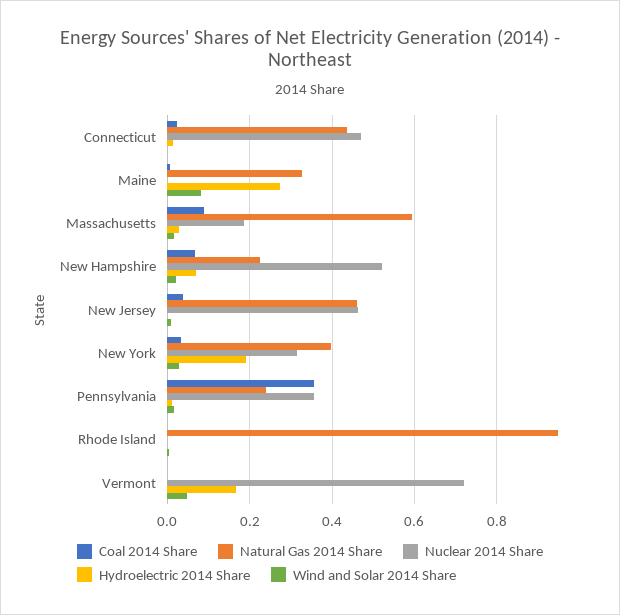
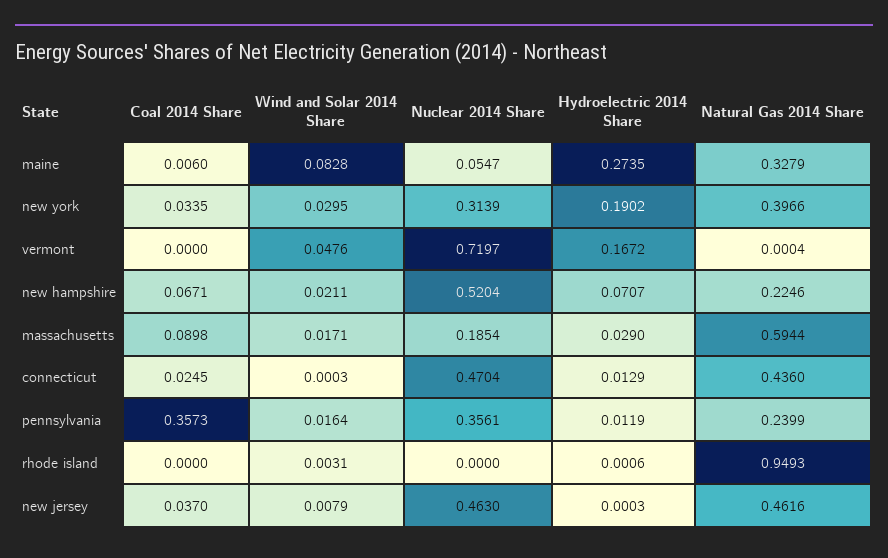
Nuclear 2014 Share, Maine: 0 -> 0.0547

